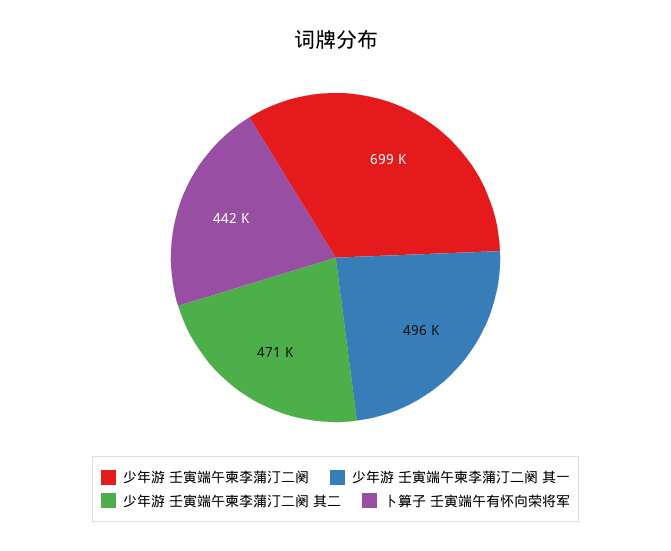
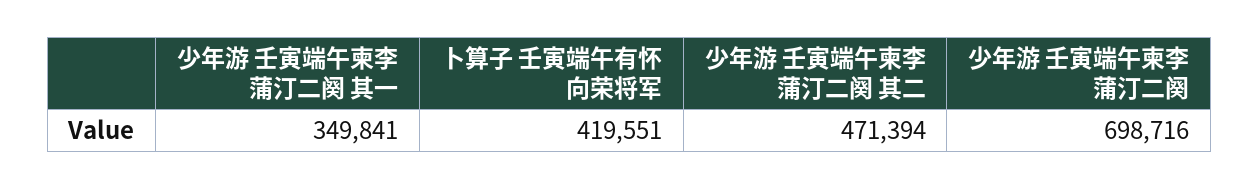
少年游 壬寅端午柬李蒲汀二阕 其一: 496000 -> 349841
卜算子 壬寅端午有怀向荣将军: 442000 -> 419551

